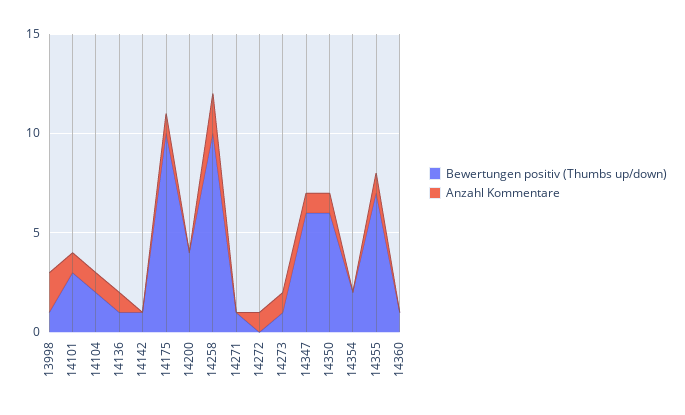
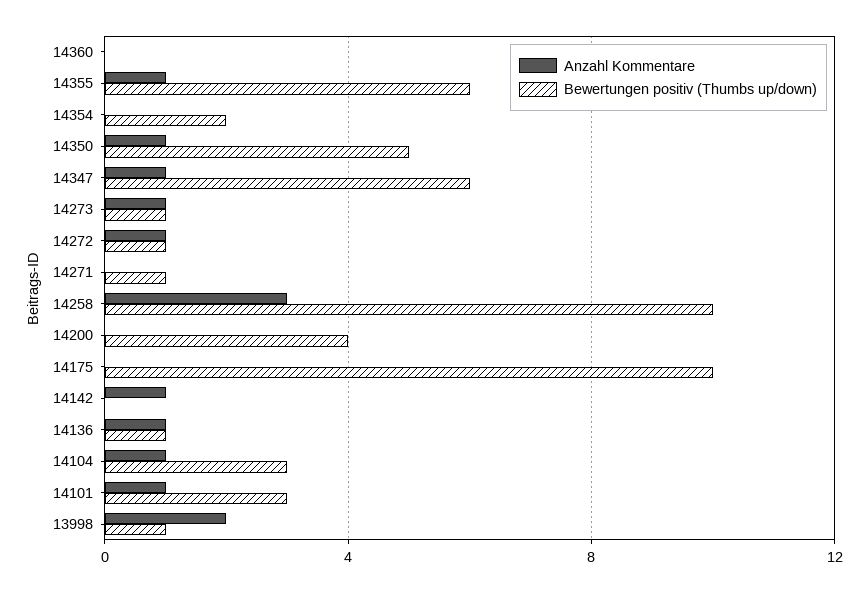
Bewertungen positiv (Thumbs up/down), 14104: 2 -> 3
Bewertungen positiv (Thumbs up/down), 14142: 1 -> 0
Anzahl Kommentare, 14142: 0 -> 1
Anzahl Kommentare, 14175: 1 -> 0
Anzahl Kommentare, 14258: 2 -> 3
Bewertungen positiv (Thumbs up/down), 14272: 0 -> 1
Bewertungen positiv (Thumbs up/down), 14350: 6 -> 5
Bewertungen positiv (Thumbs up/down), 14355: 7 -> 6
Bewertungen positiv (Thumbs up/down), 14360: 1 -> 0

